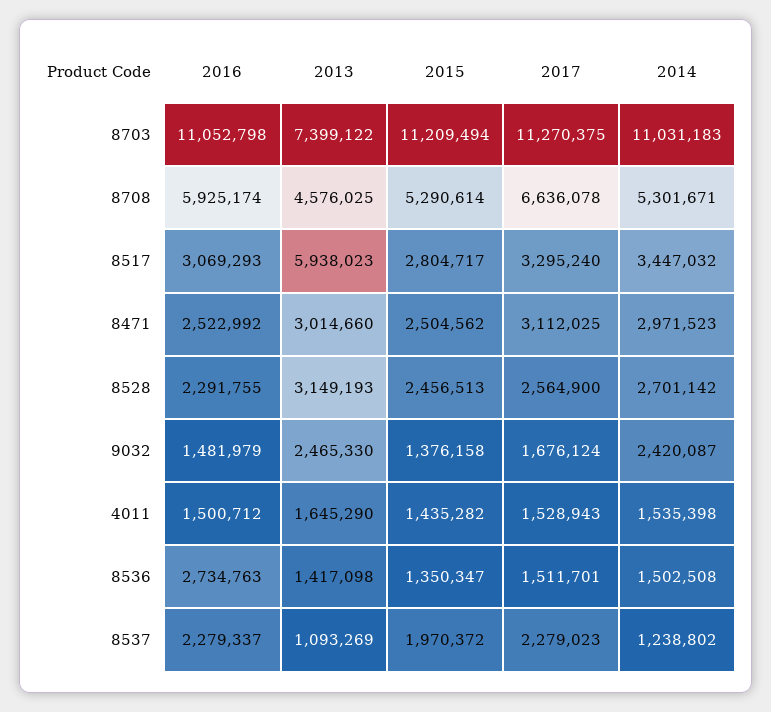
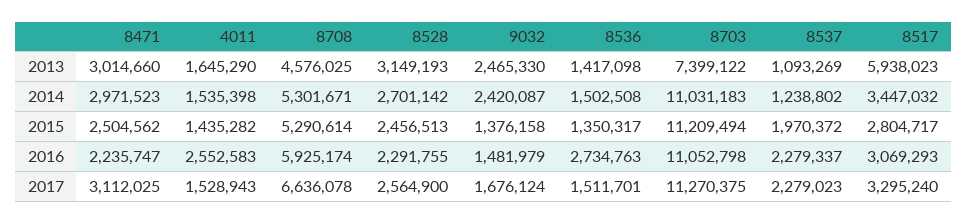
2016, 8471: 2522992 -> 2235747
2016, 4011: 1500712 -> 2552583
2015, 8536: 1350347 -> 1350317

